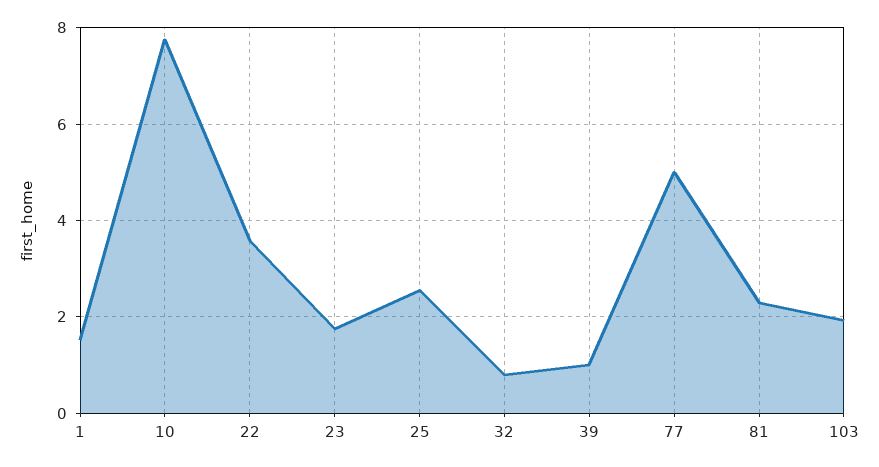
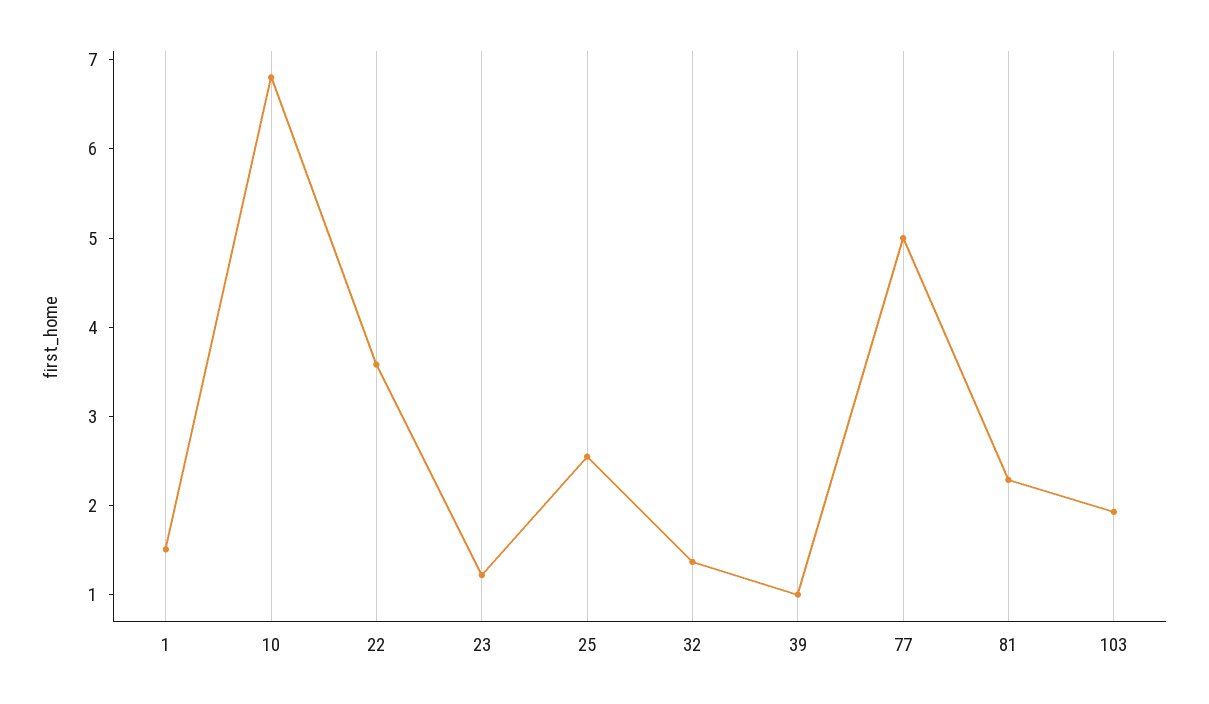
10: 7.8 -> 6.8
23: 1.8 -> 1.2
32: 0.8 -> 1.4

